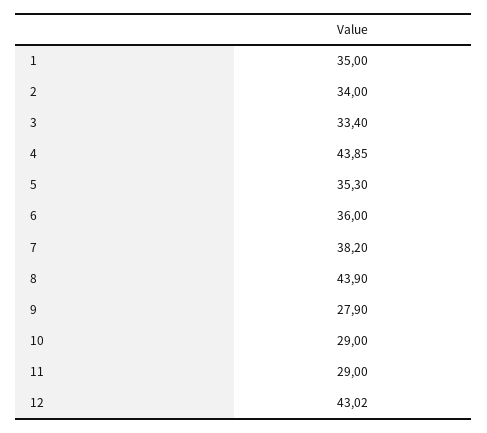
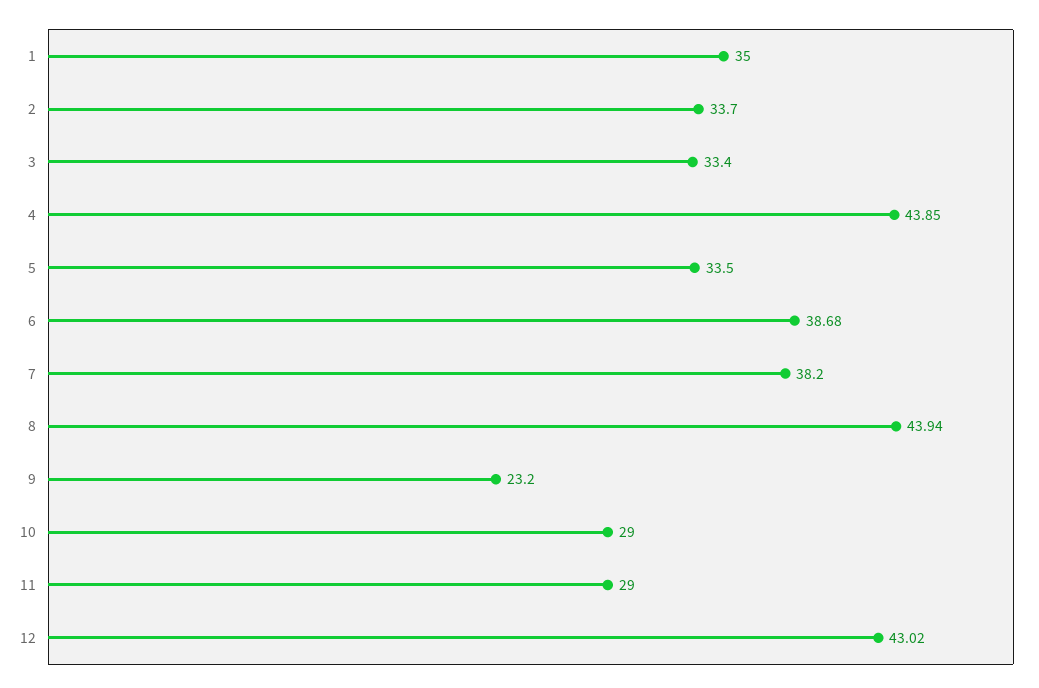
2: 34 -> 33.7
5: 35.3 -> 33.5
6: 36 -> 38.68
8: 43.9 -> 43.94
9: 27.9 -> 23.2

